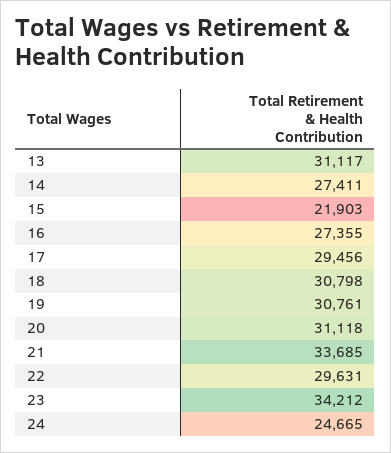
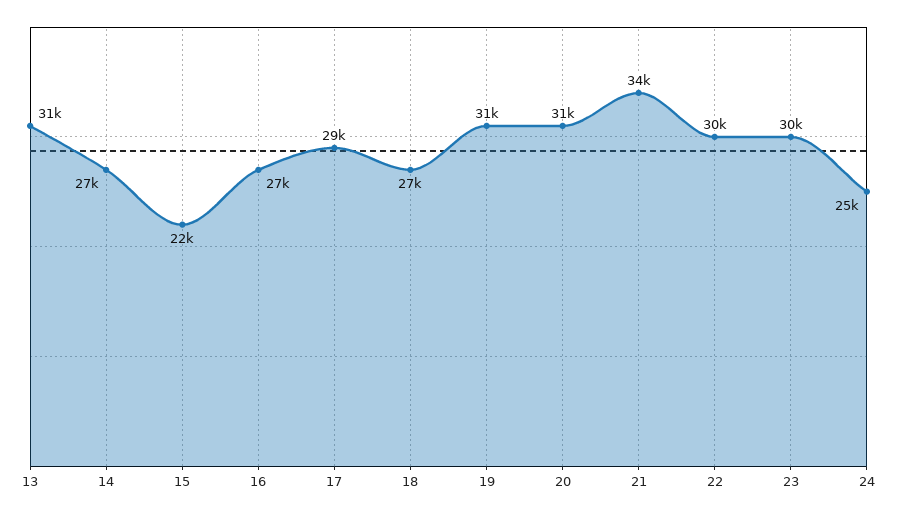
18: 30798 -> 27000
23: 34212 -> 30000

